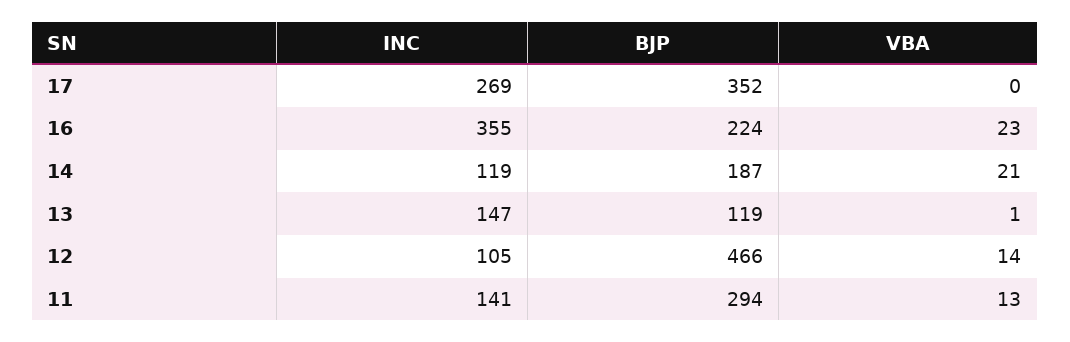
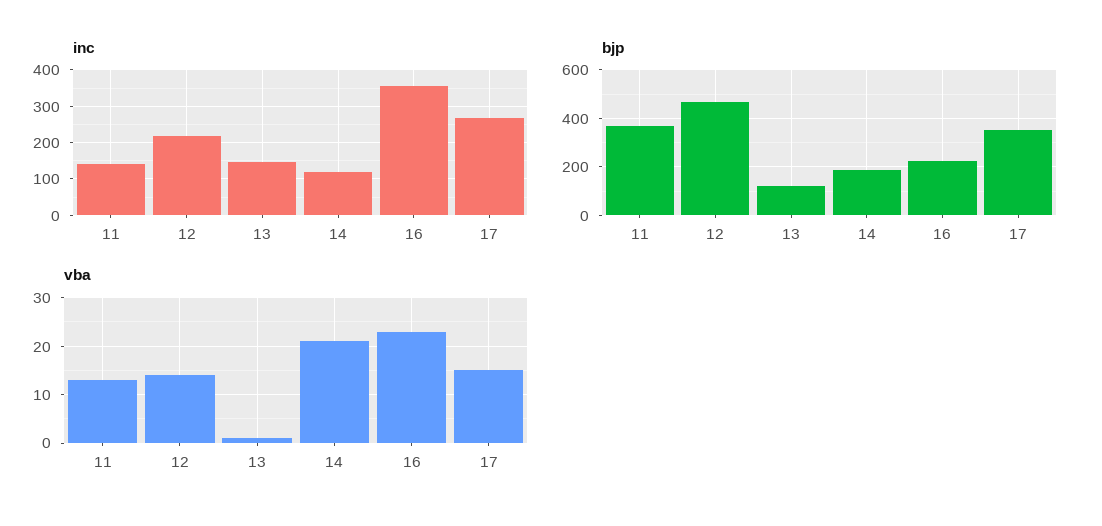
VBA, 17: 0 -> 15
INC, 12: 105 -> 220
BJP, 11: 294 -> 375

